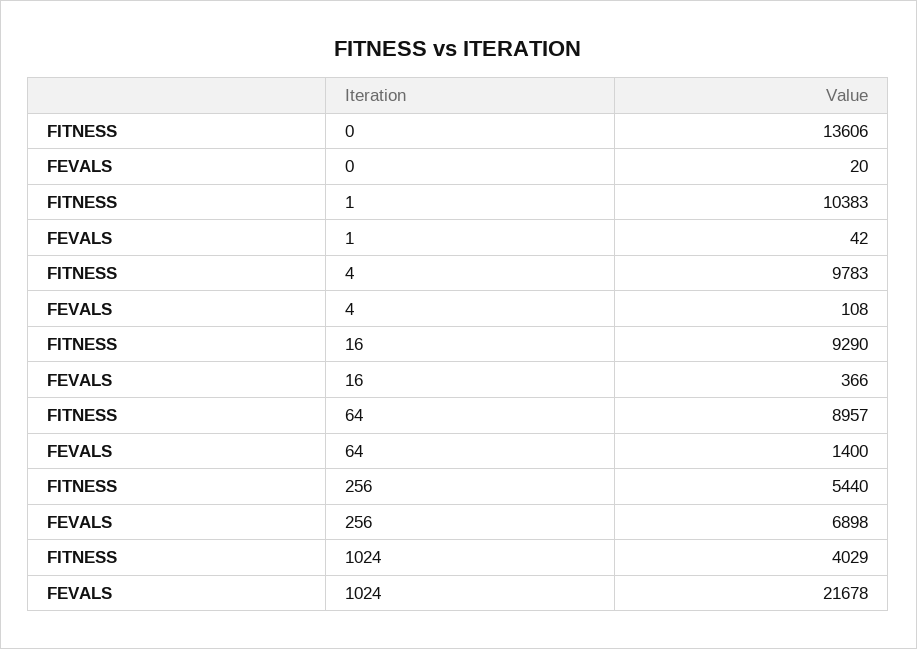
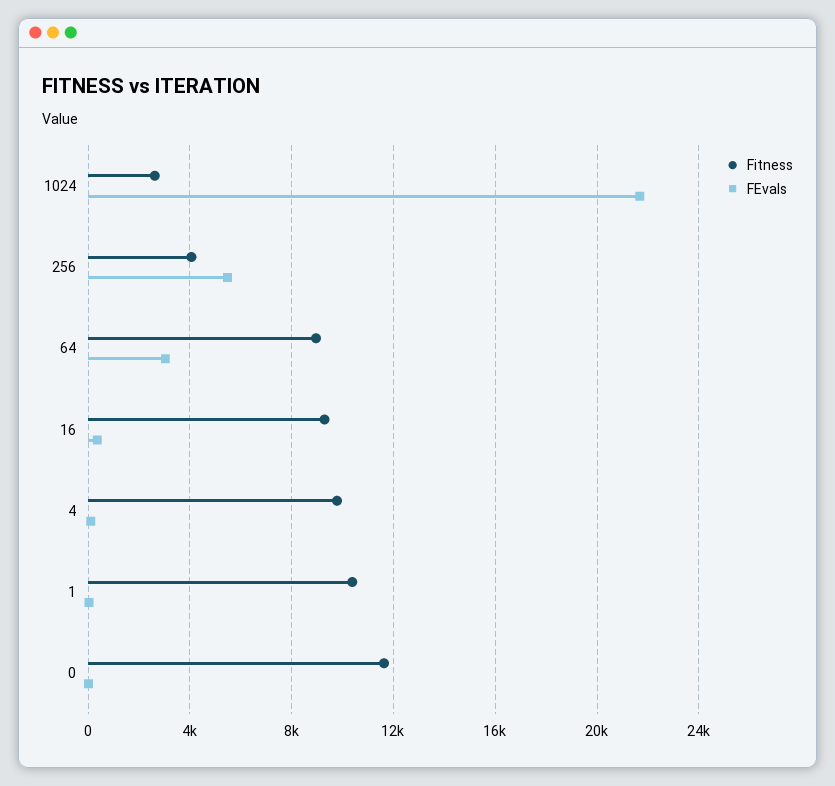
FITNESS, 0: 13606 -> 11500
FEVALS, 64: 1400 -> 3000
FITNESS, 256: 5440 -> 4000
FEVALS, 256: 6898 -> 5500
FITNESS, 1024: 4029 -> 2500

